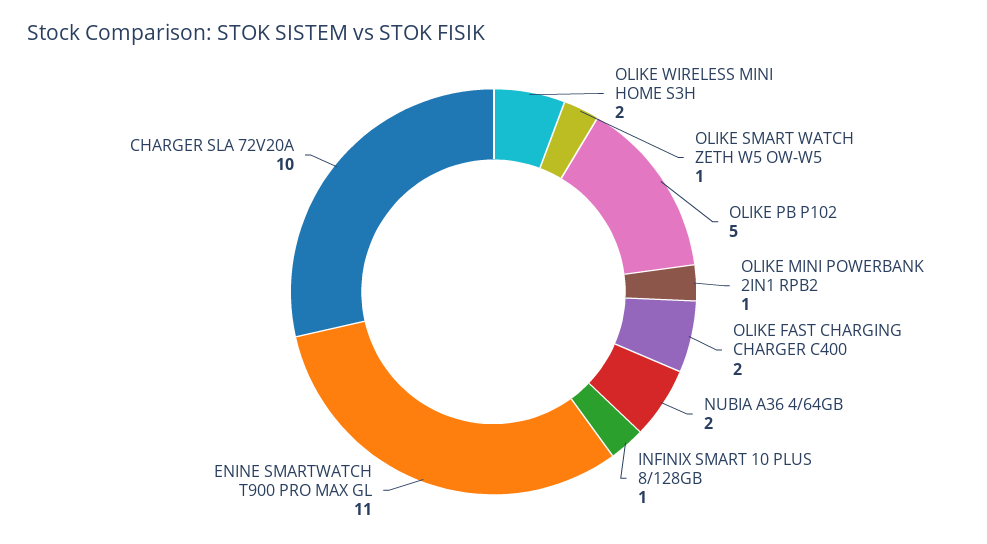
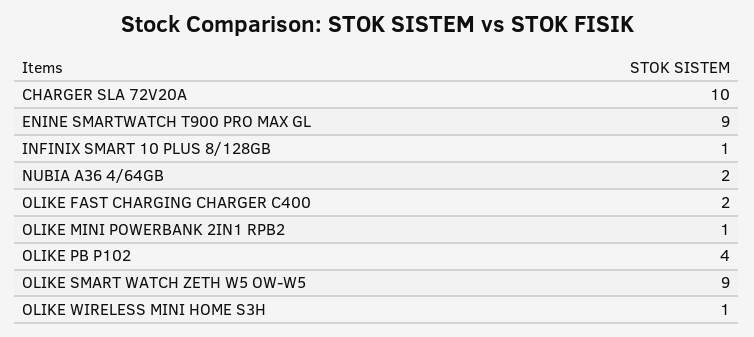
OLIKE WIRELESS MINI HOME S3H: 2 -> 1
OLIKE SMART WATCH ZETH W5 OW-W5: 1 -> 9
OLIKE PB P102: 5 -> 4
ENINE SMARTWATCH T900 PRO MAX GL: 11 -> 9

